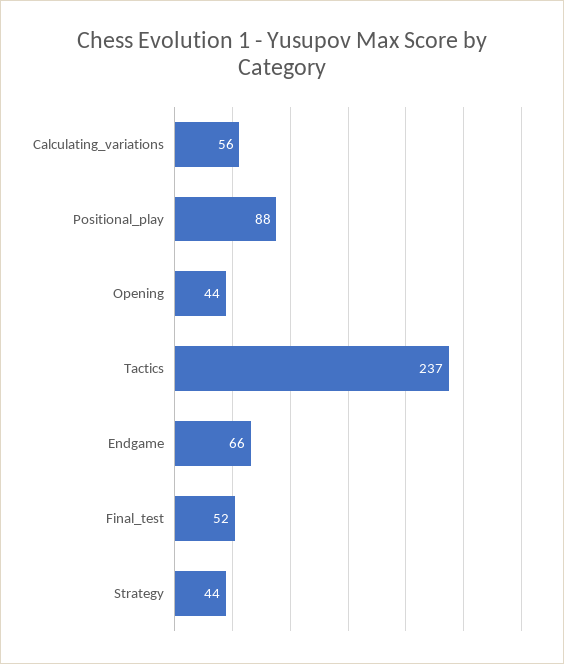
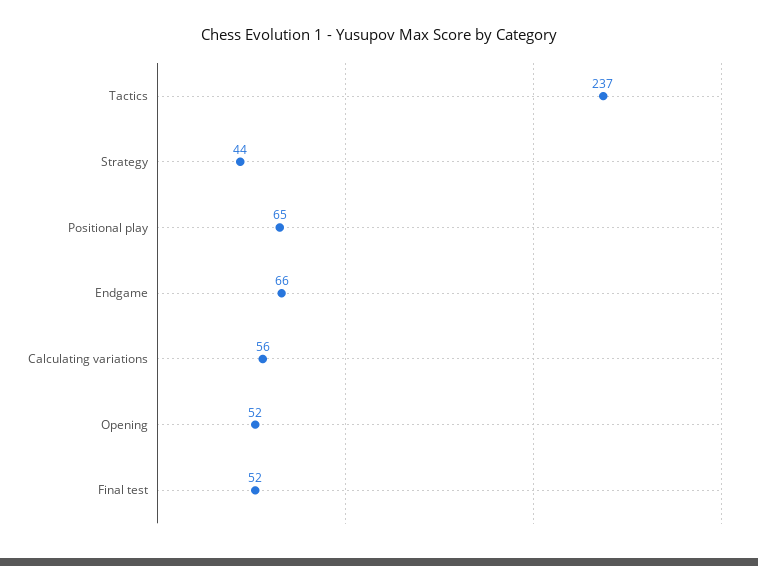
Positional_play: 88 -> 65
Opening: 44 -> 52

